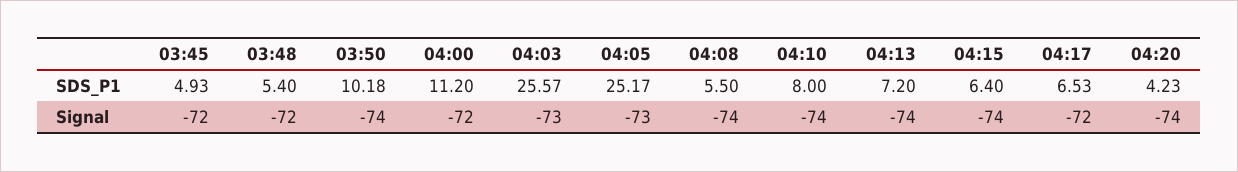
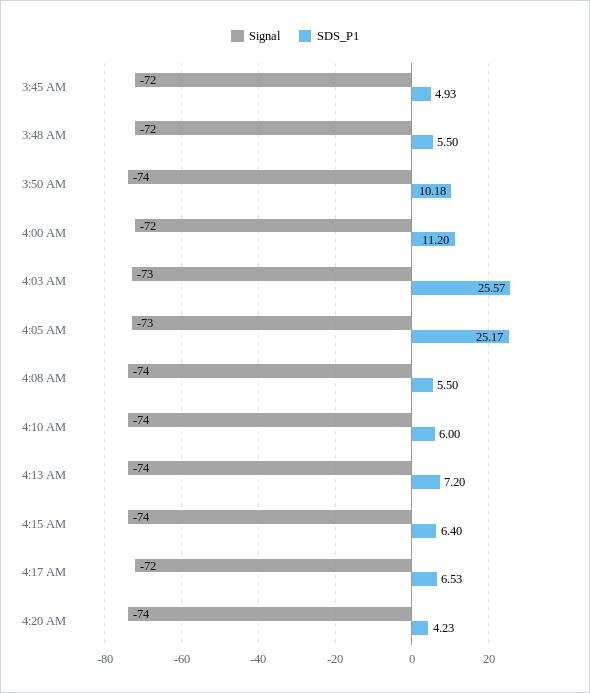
SDS_P1, 03:48: 5.4 -> 5.5
SDS_P1, 04:10: 8 -> 6

